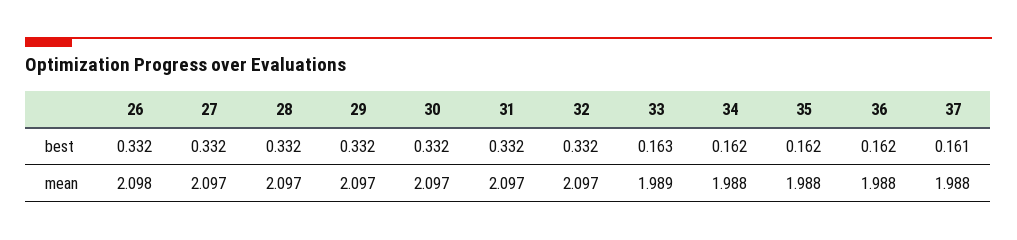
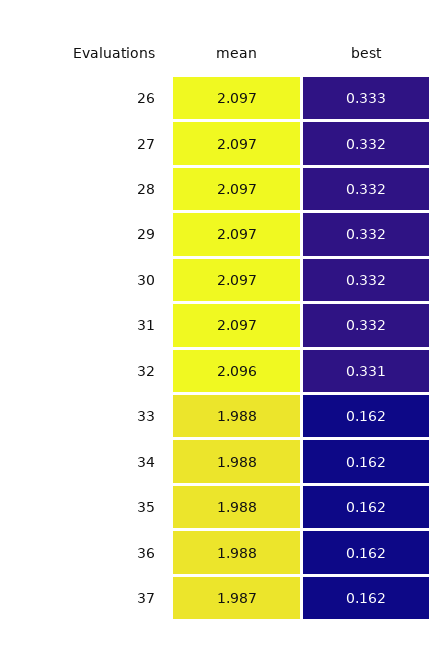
26, best: 0.332 -> 0.333
32, best: 0.332 -> 0.331
33, best: 0.163 -> 0.162
37, best: 0.161 -> 0.162
26, mean: 2.098 -> 2.097
32, mean: 2.097 -> 2.096
33, mean: 1.989 -> 1.988
37, mean: 1.988 -> 1.987

